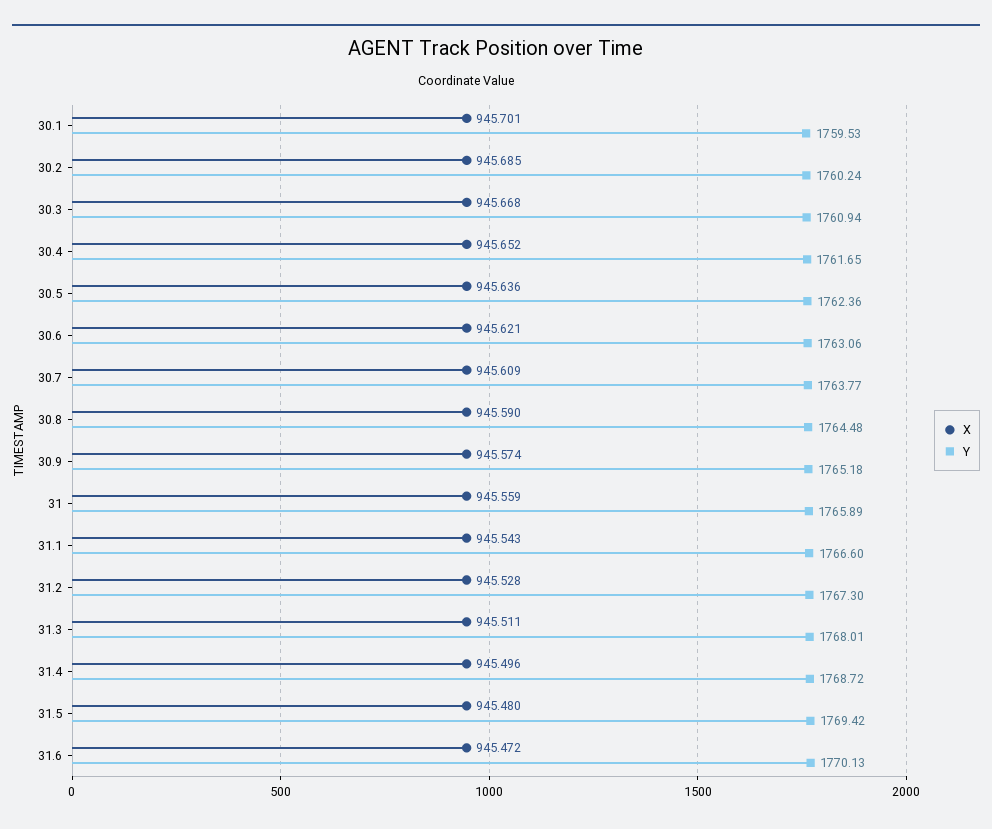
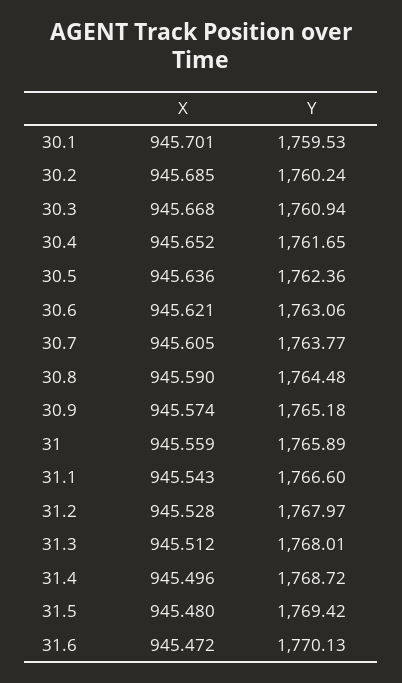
X, 30.7: 945.609 -> 945.605
Y, 31.2: 1767.3 -> 1767.97
X, 31.3: 945.511 -> 945.512

